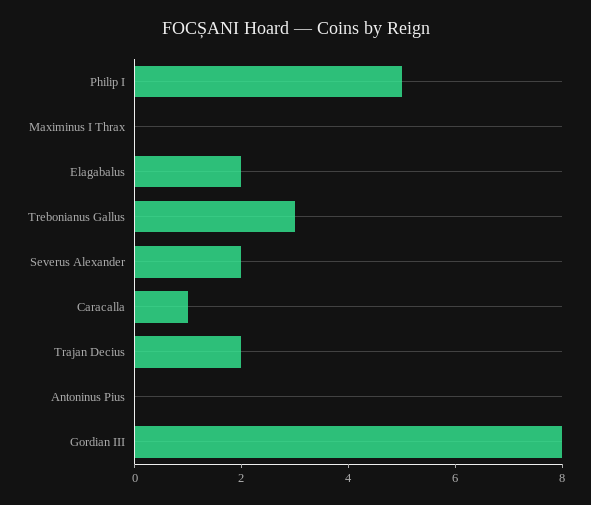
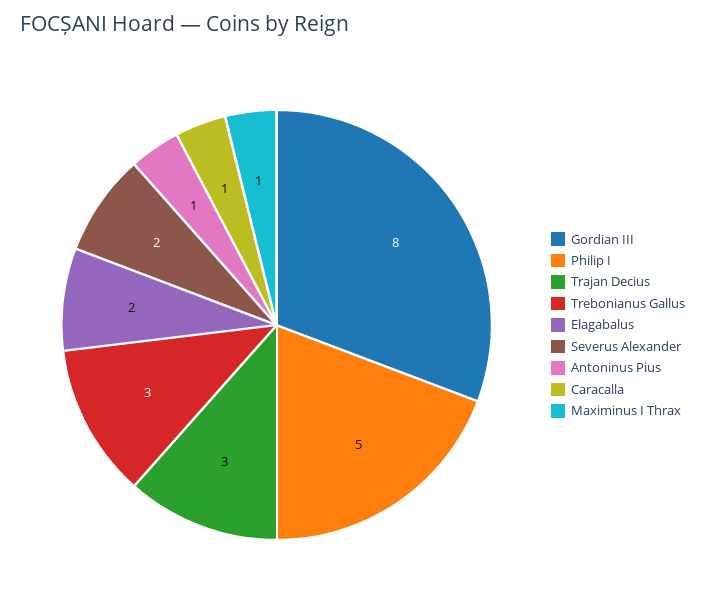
Maximinus I Thrax: 0 -> 1
Trajan Decius: 2 -> 3
Antoninus Pius: 0 -> 1

